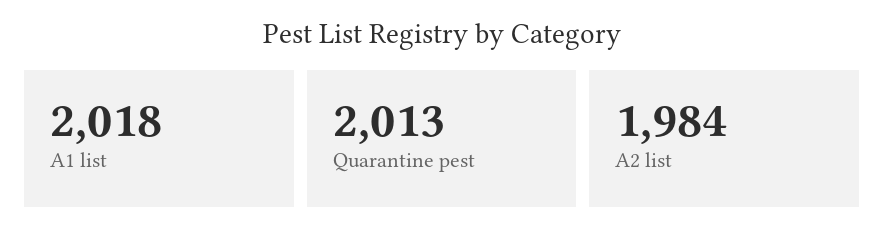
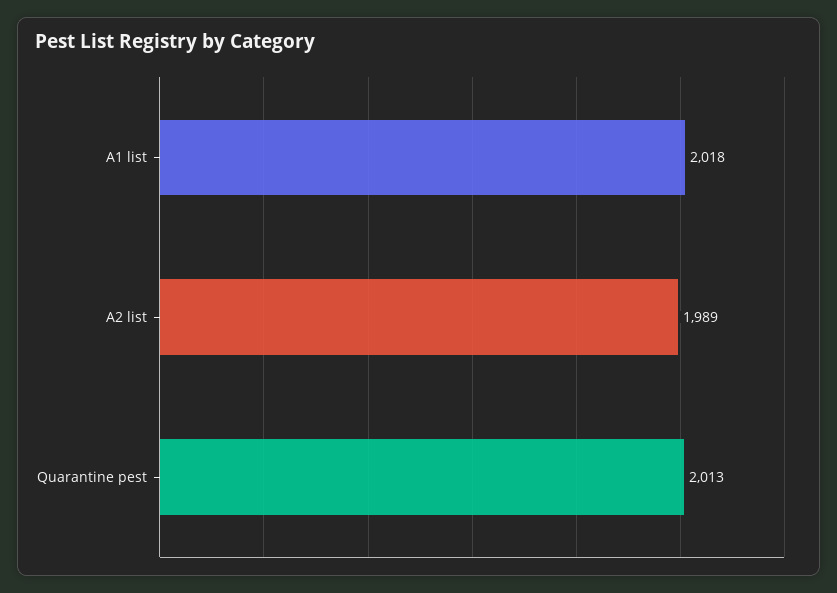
A2 list: 1984 -> 1989

